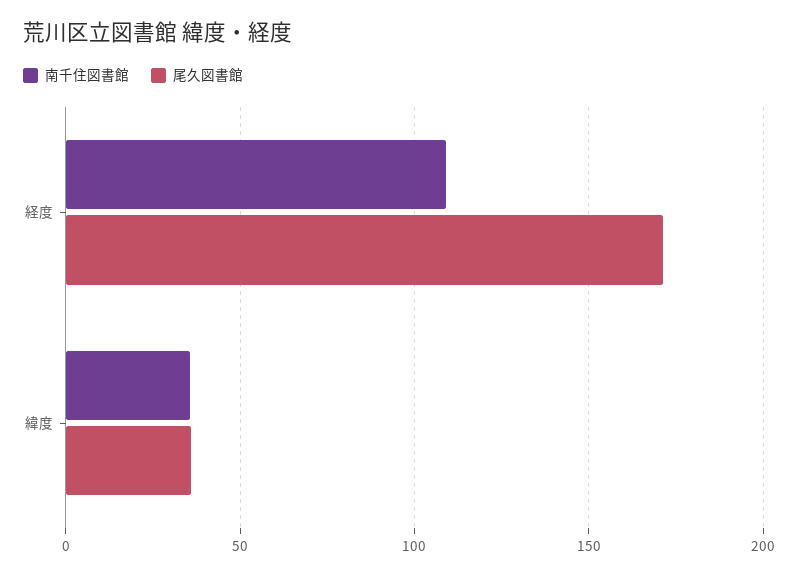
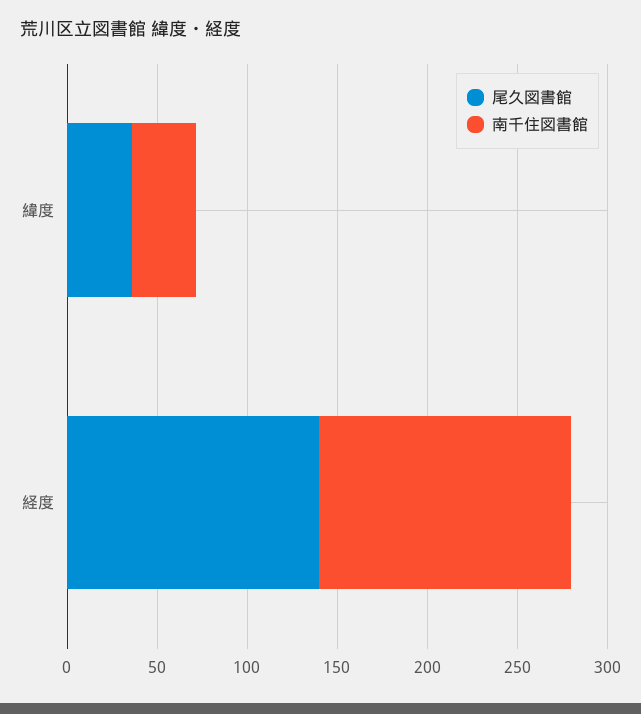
南千住図書館, 経度: 110 -> 140
尾久図書館, 経度: 170 -> 140

